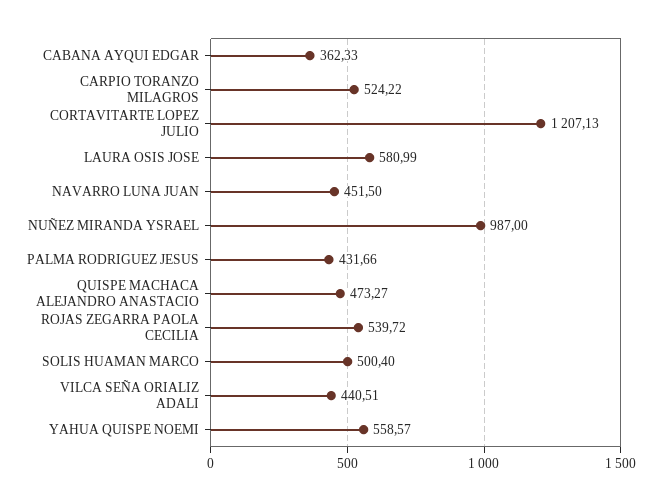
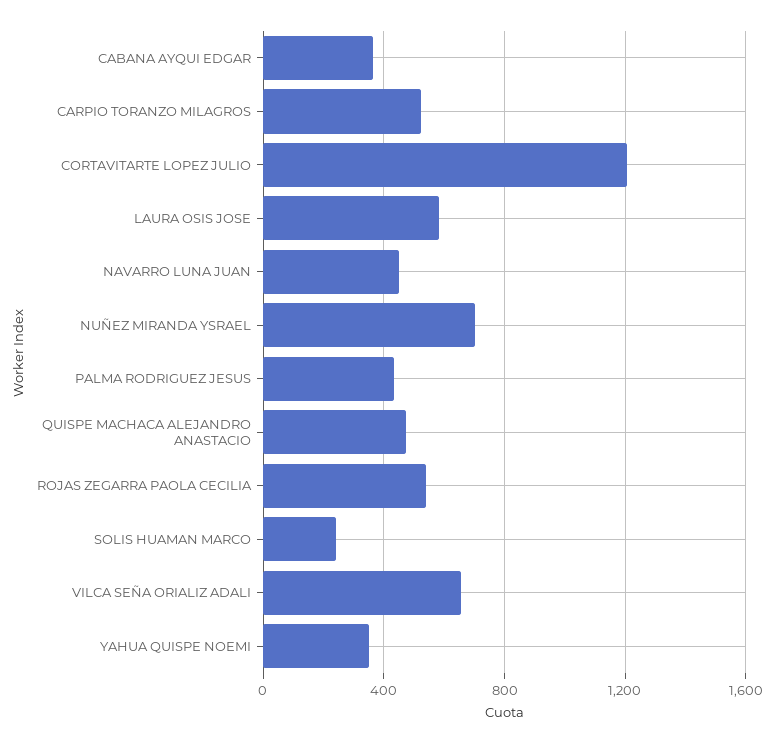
NUÑEZ MIRANDA YSRAEL: 987 -> 700
SOLIS HUAMAN MARCO: 500.4 -> 250
VILCA SEÑA ORIALIZ ADALI: 440.51 -> 650
YAHUA QUISPE NOEMI: 558.57 -> 350

